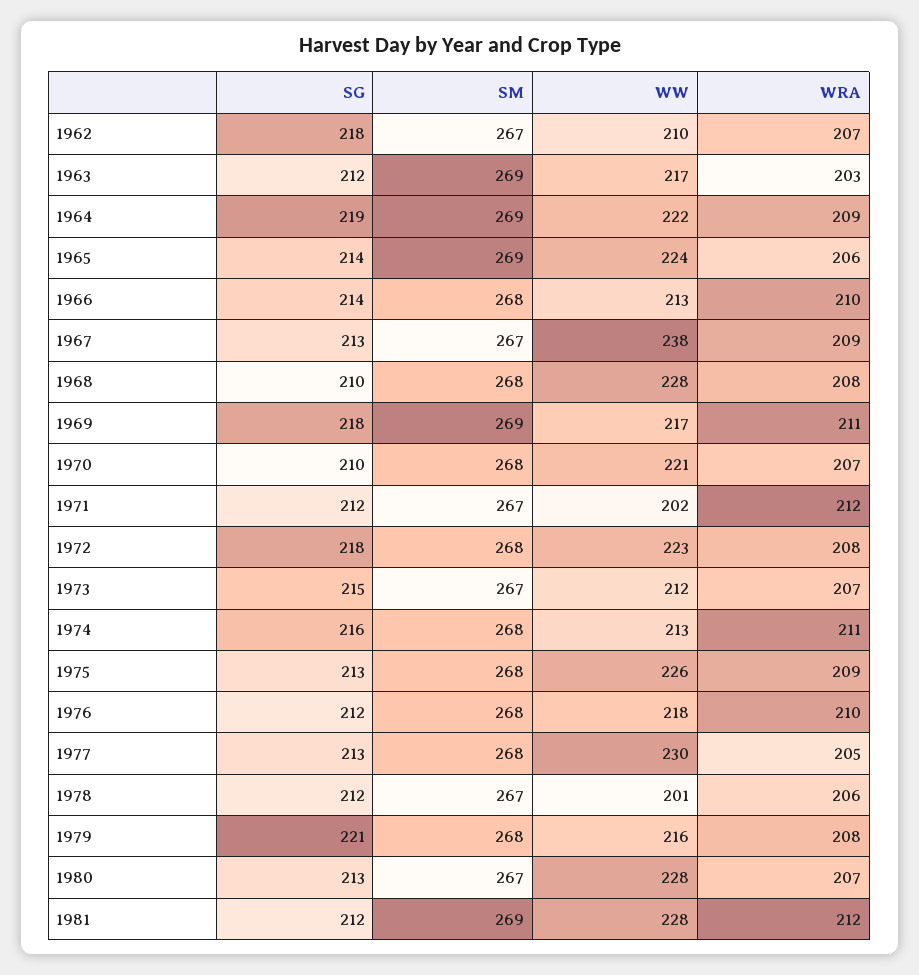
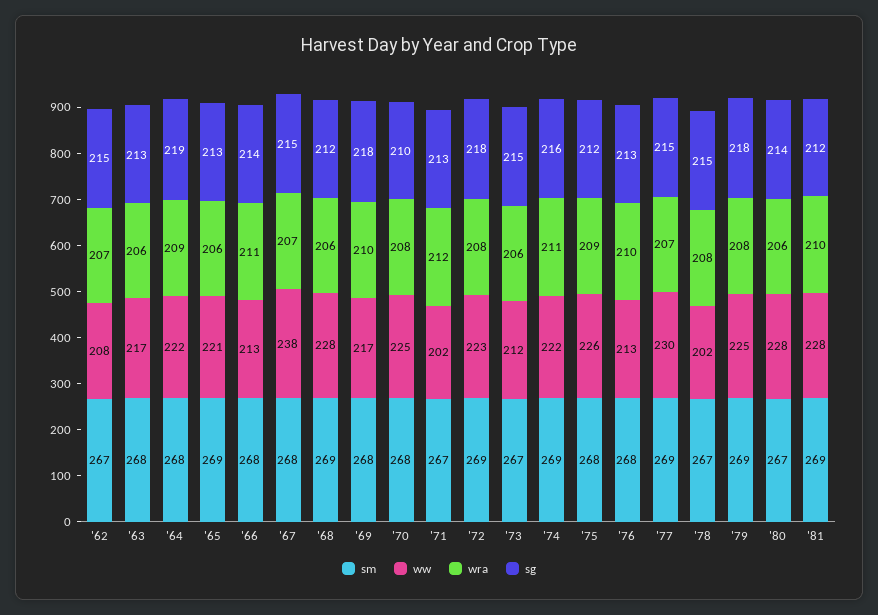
SG, 1962: 218 -> 215
WW, 1962: 210 -> 208
SG, 1963: 212 -> 213
SM, 1963: 269 -> 268
WRA, 1963: 203 -> 206
SM, 1964: 269 -> 268
SG, 1965: 214 -> 213
WW, 1965: 224 -> 221
WRA, 1966: 210 -> 211
SG, 1967: 213 -> 215
SM, 1967: 267 -> 268
WRA, 1967: 209 -> 207
SG, 1968: 210 -> 212
SM, 1968: 268 -> 269
WRA, 1968: 208 -> 206
SM, 1969: 269 -> 268
WRA, 1969: 211 -> 210
WW, 1970: 221 -> 225
WRA, 1970: 207 -> 208
SG, 1971: 212 -> 213
SM, 1972: 268 -> 269
WRA, 1973: 207 -> 206
SM, 1974: 268 -> 269
WW, 1974: 213 -> 222
SG, 1975: 213 -> 212
SG, 1976: 212 -> 213
WW, 1976: 218 -> 213
SG, 1977: 213 -> 215
SM, 1977: 268 -> 269
WRA, 1977: 205 -> 207
SG, 1978: 212 -> 215
WW, 1978: 201 -> 202
WRA, 1978: 206 -> 208
SG, 1979: 221 -> 218
SM, 1979: 268 -> 269
WW, 1979: 216 -> 225
SG, 1980: 213 -> 214
WRA, 1980: 207 -> 206
WRA, 1981: 212 -> 210

